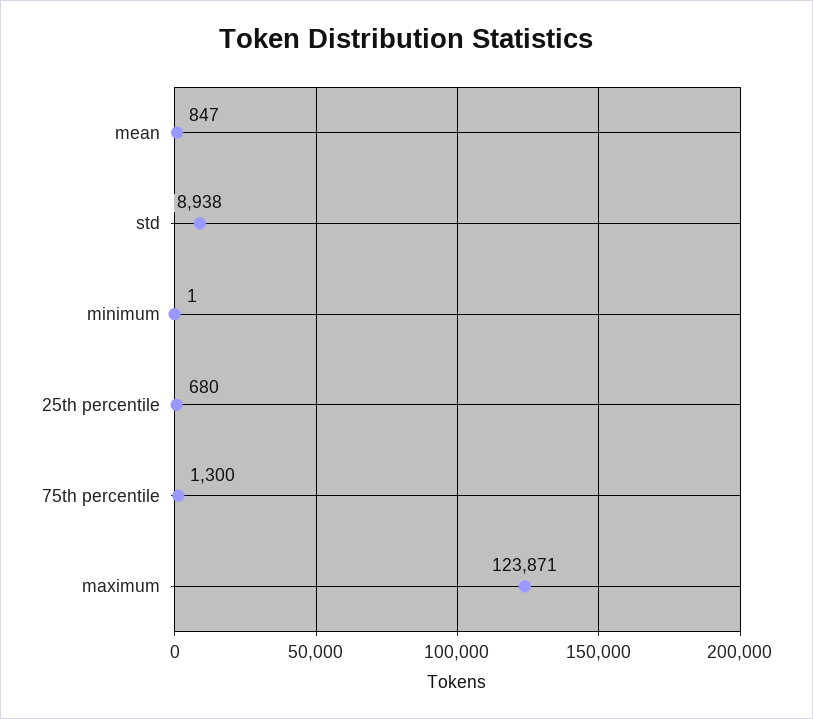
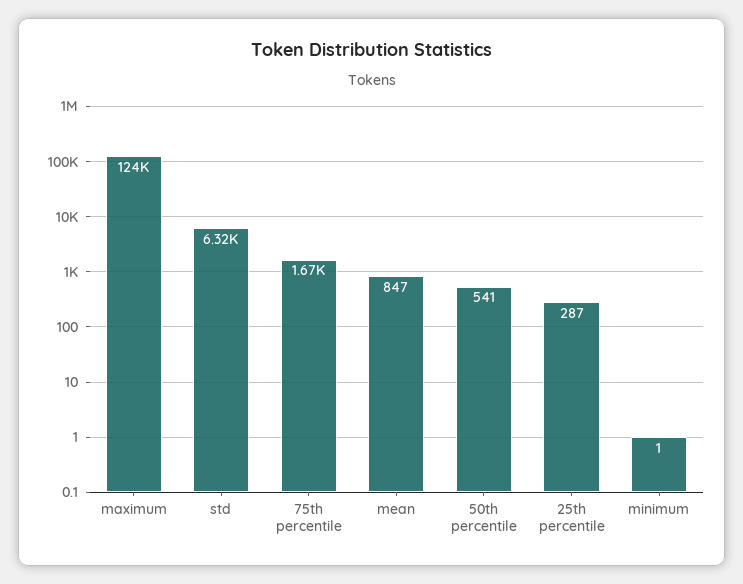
std: 8938 -> 6320
25th percentile: 680 -> 287
75th percentile: 1300 -> 1670
50th percentile: none -> 541

